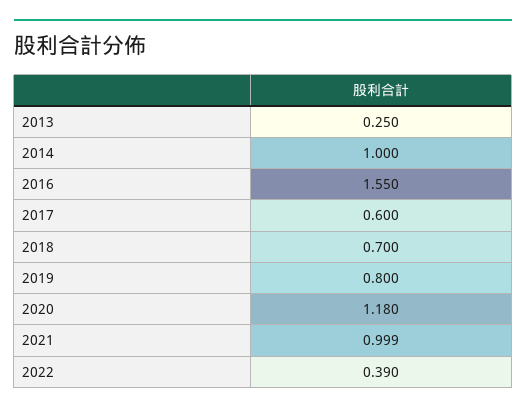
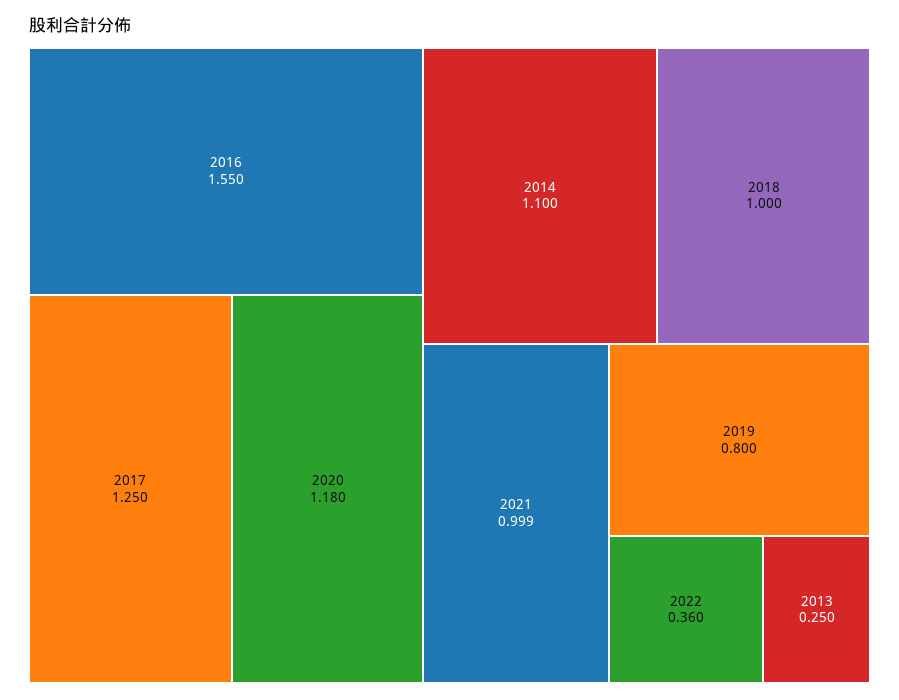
2014: 1 -> 1.1
2017: 0.6 -> 1.25
2018: 0.7 -> 1
2022: 0.39 -> 0.36

